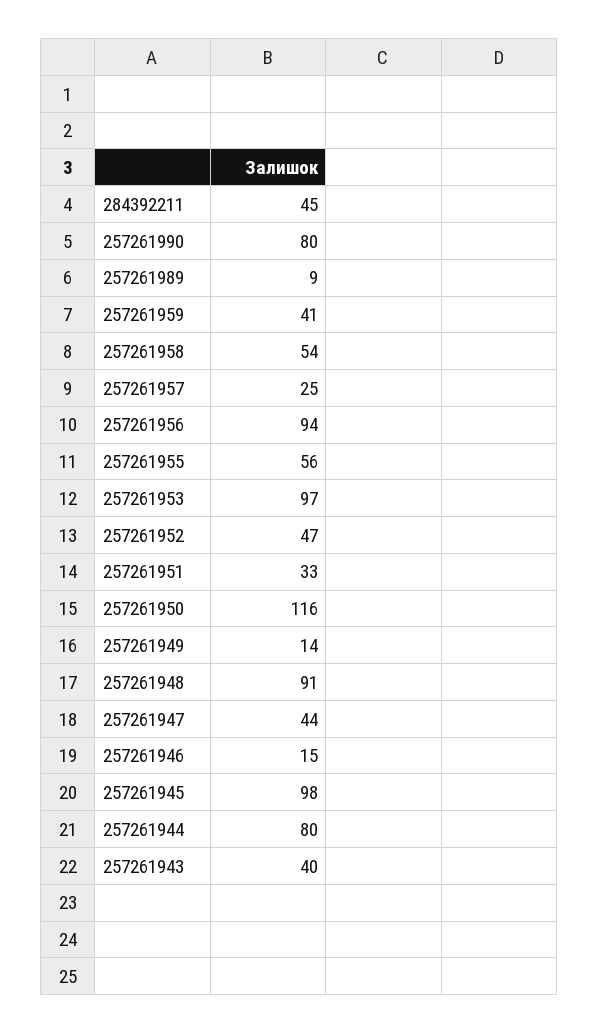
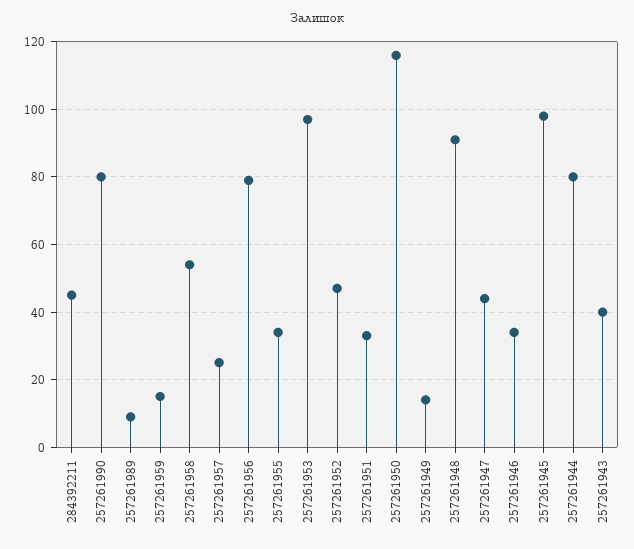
257261959: 41 -> 15
257261956: 94 -> 80
257261955: 56 -> 35
257261946: 15 -> 35

